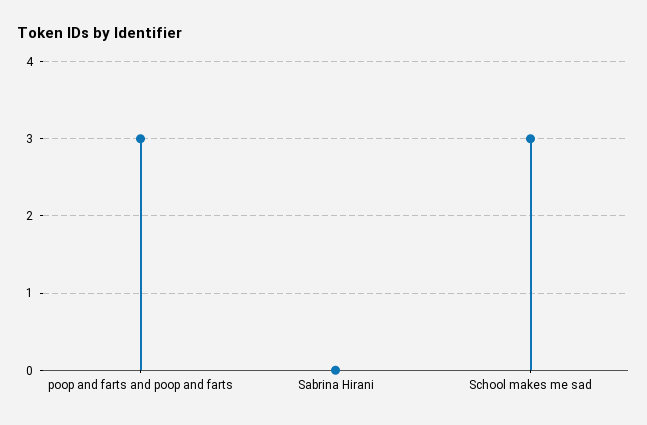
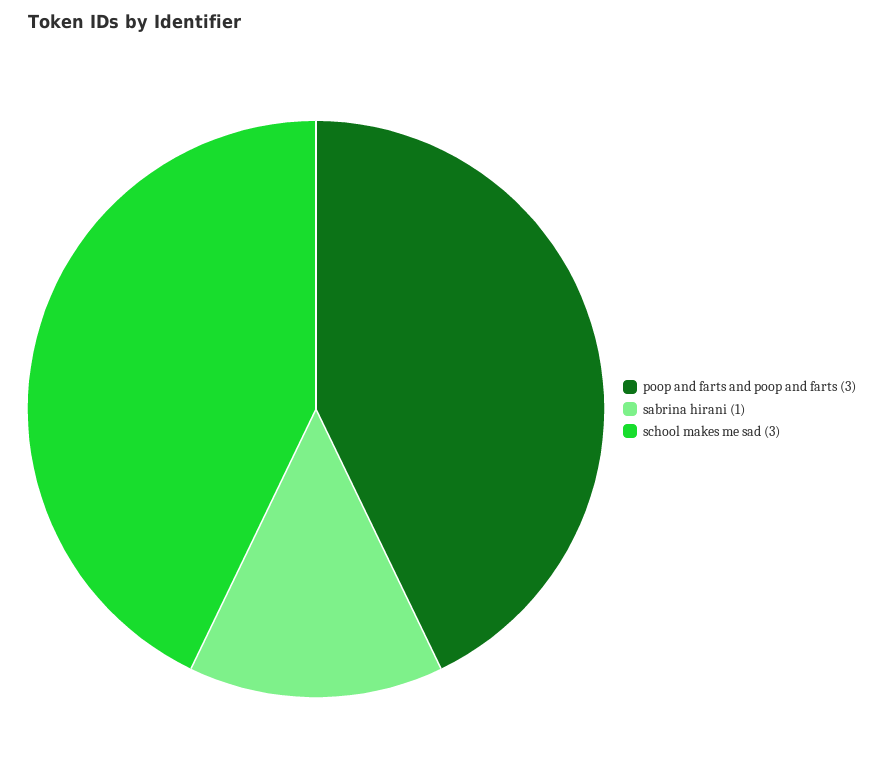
Sabrina Hirani: 0 -> 1

